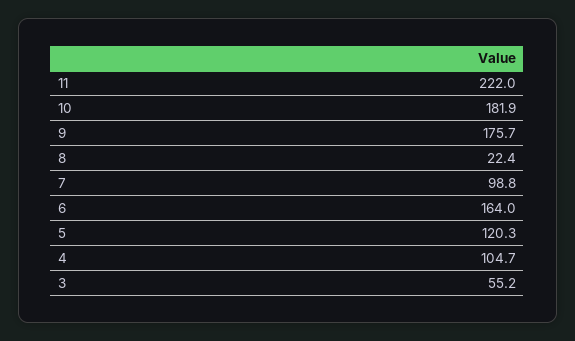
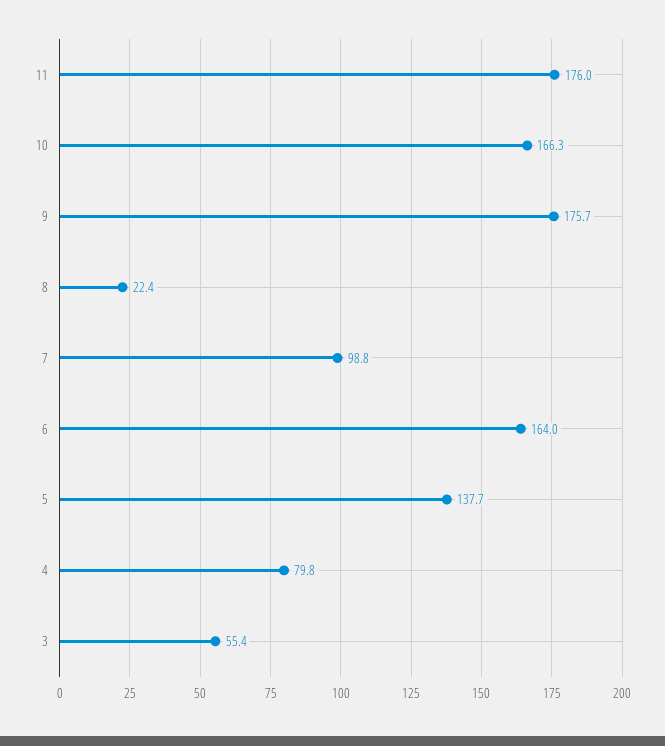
11: 222 -> 176
10: 181.9 -> 166.3
5: 120.3 -> 137.7
4: 104.7 -> 79.8
3: 55.2 -> 55.4

